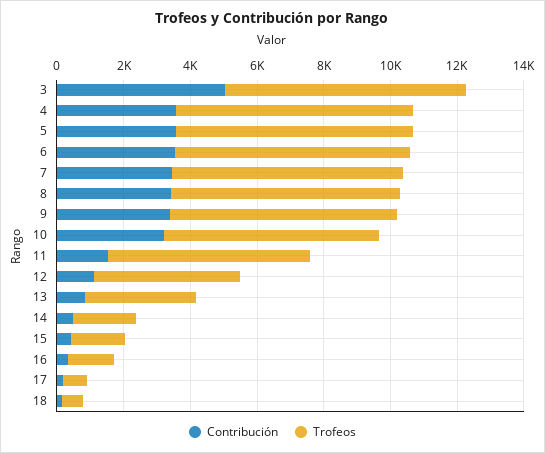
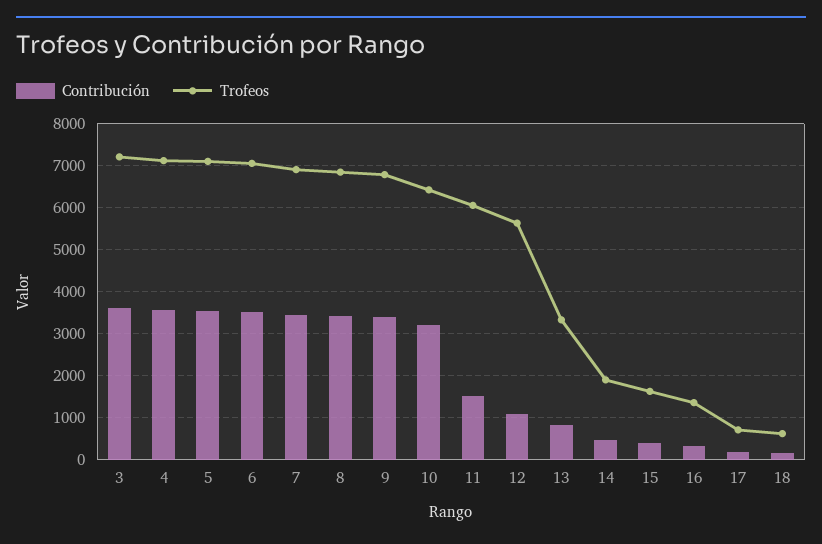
Contribución, 3: 5000 -> 3600
Trofeos, 12: 4500 -> 5600

